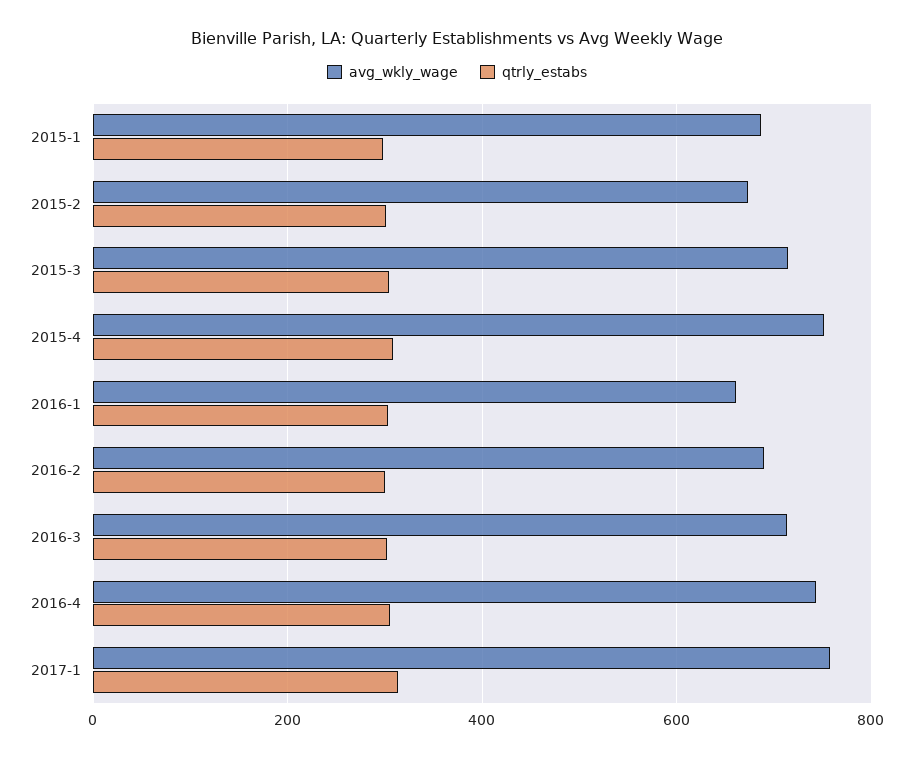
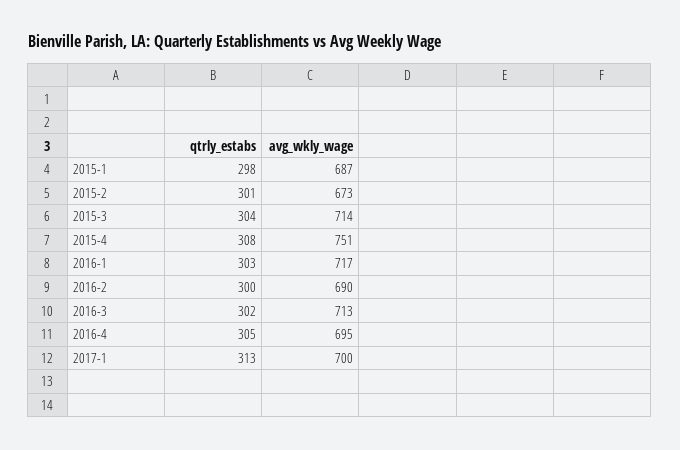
avg_wkly_wage, 2016-1: 660 -> 717
avg_wkly_wage, 2016-4: 740 -> 695
avg_wkly_wage, 2017-1: 760 -> 700

